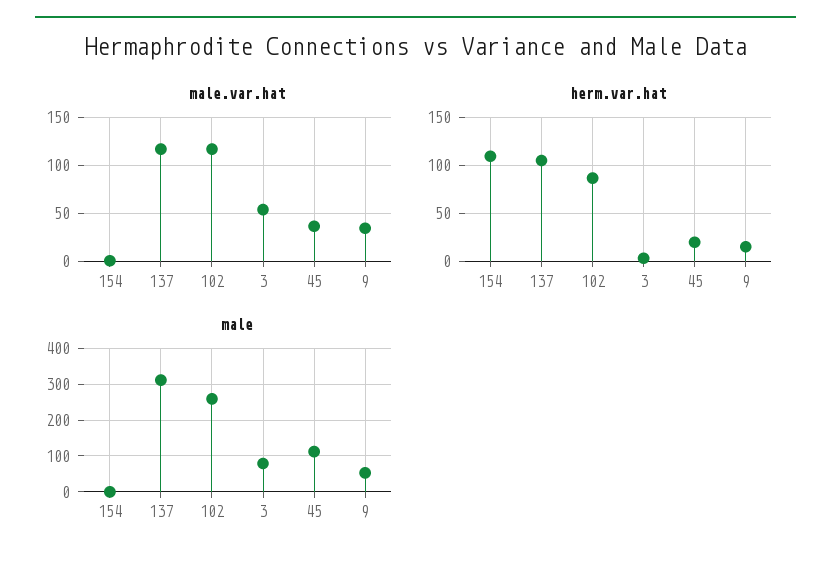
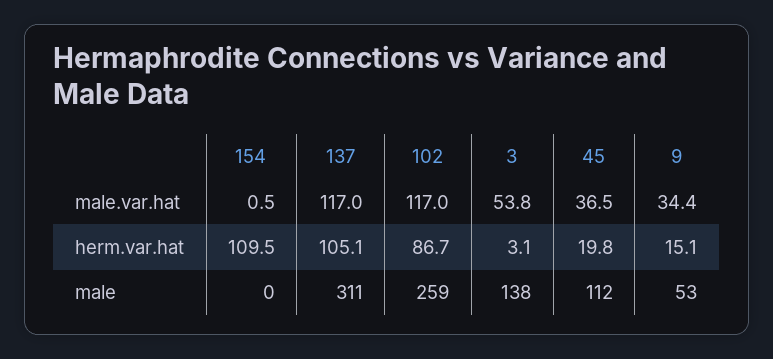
male, 3: 80 -> 138

